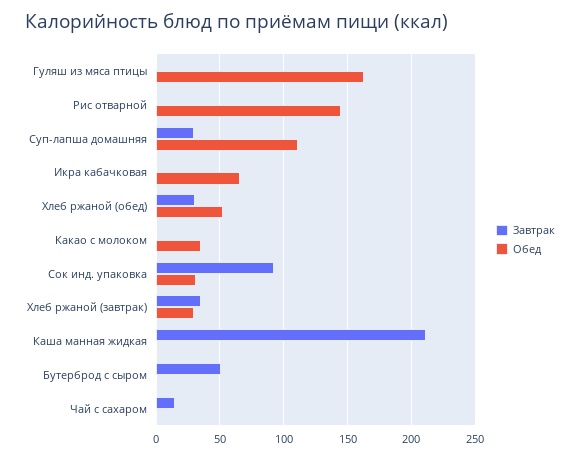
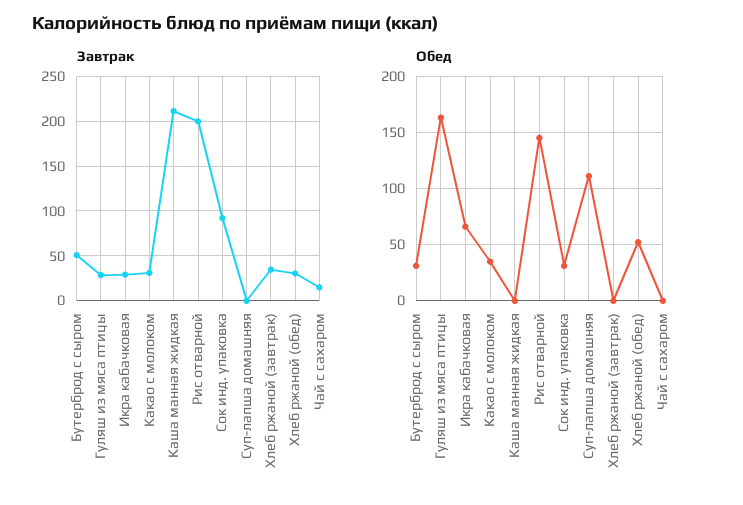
Завтрак, Гуляш из мяса птицы: 0 -> 30
Завтрак, Рис отварной: 0 -> 200
Завтрак, Суп-лапша домашняя: 30 -> 0
Завтрак, Икра кабачковая: 0 -> 30
Завтрак, Какао с молоком: 0 -> 30
Обед, Хлеб ржаной (завтрак): 30 -> 0
Обед, Бутерброд с сыром: 0 -> 30

